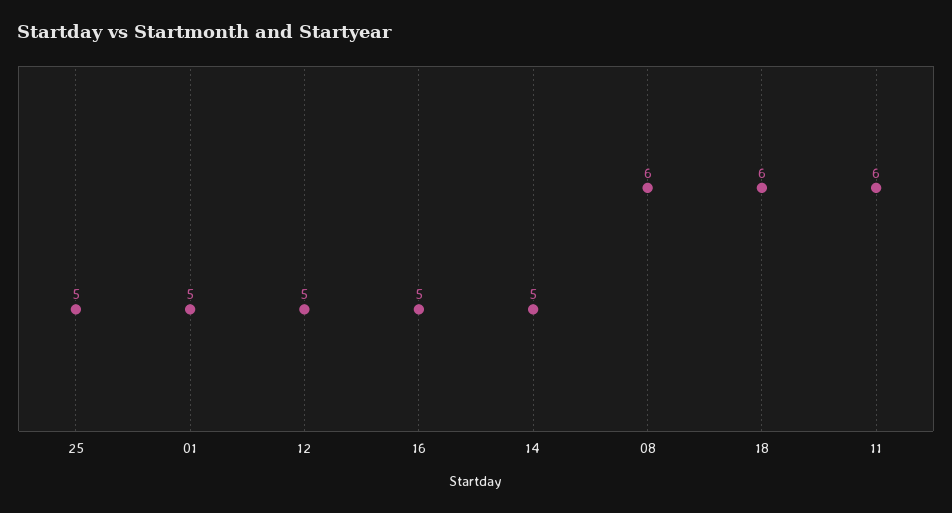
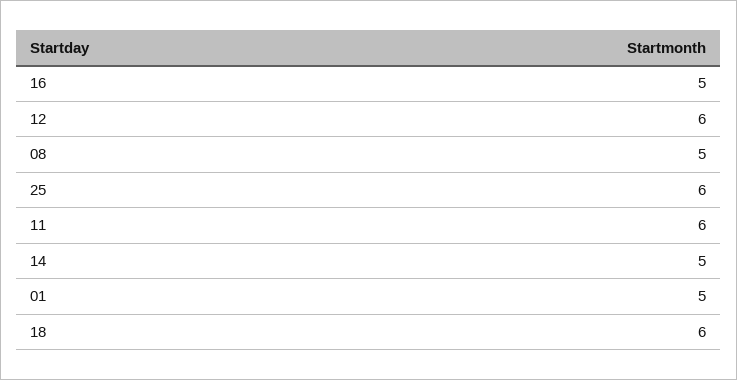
25: 5 -> 6
12: 5 -> 6
08: 6 -> 5

